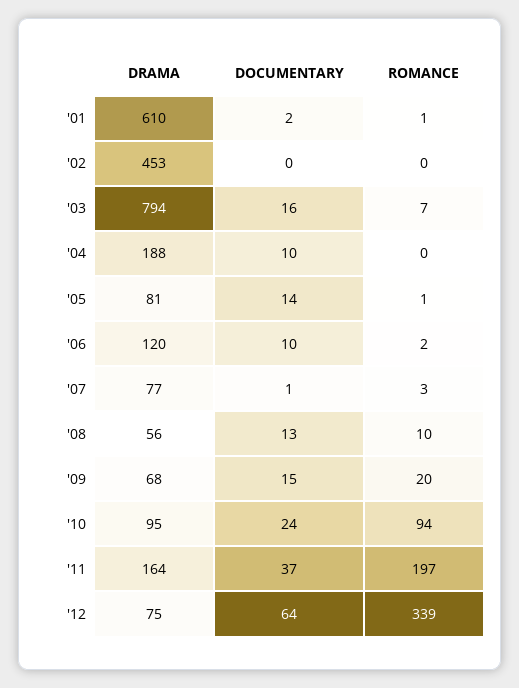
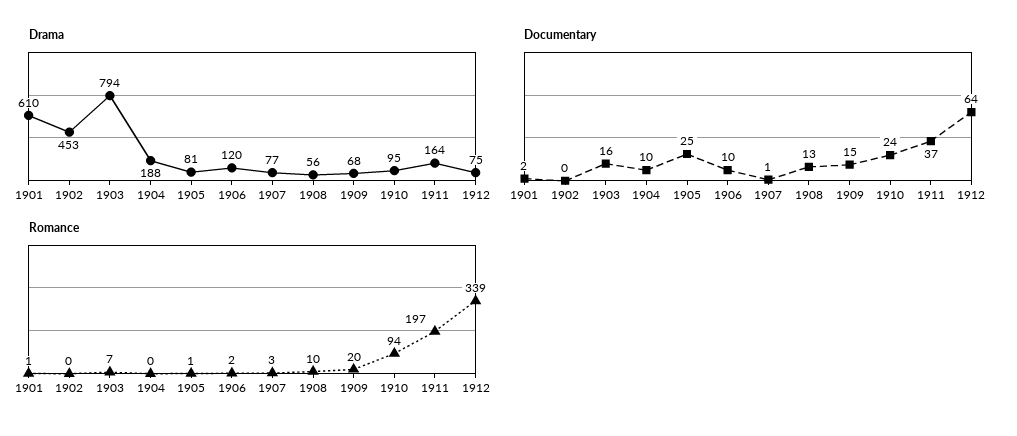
DOCUMENTARY, '05: 14 -> 25

